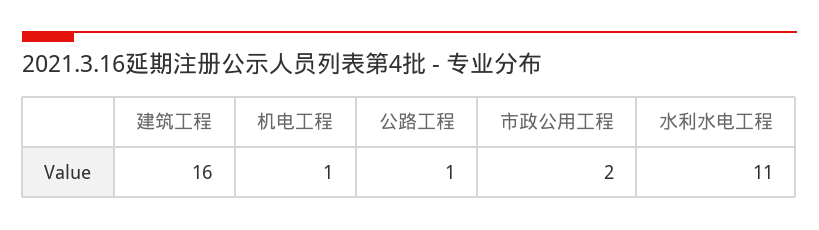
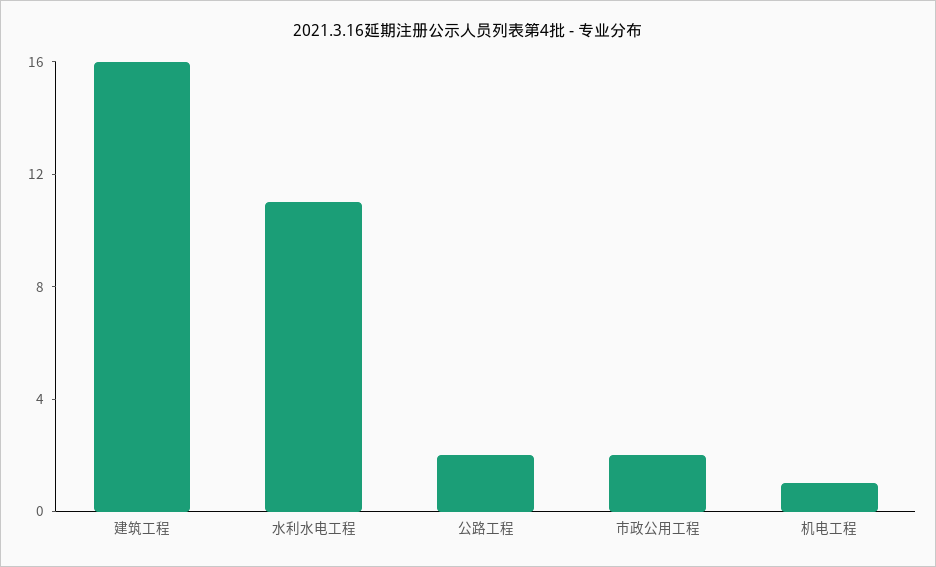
公路工程: 1 -> 2

